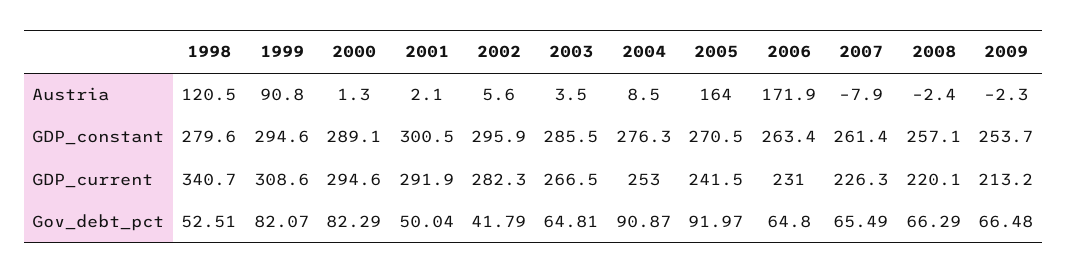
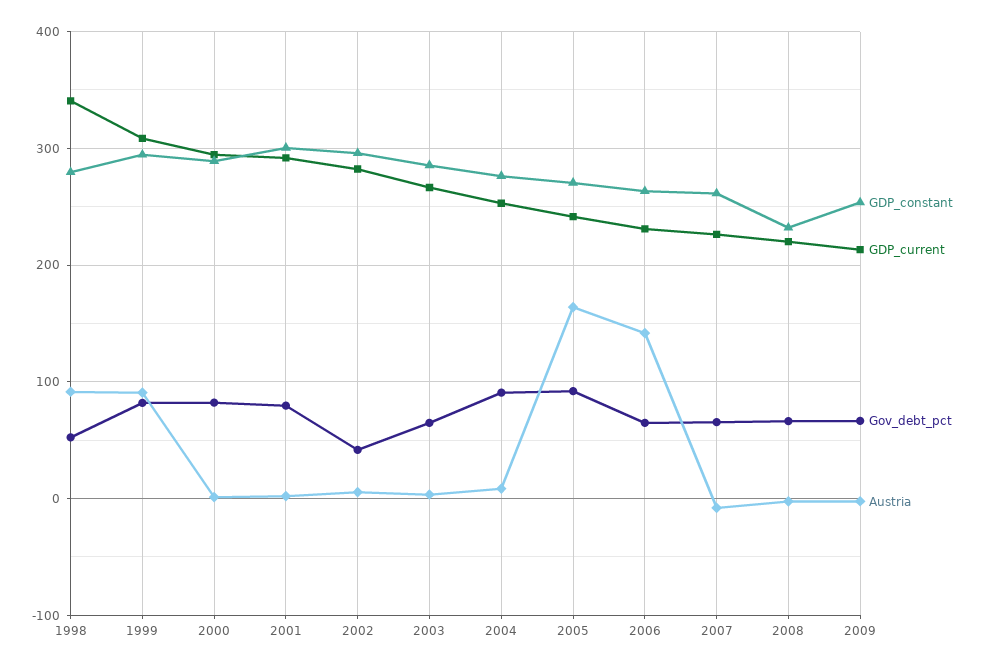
Austria, 1998: 120.5 -> 90
Austria, 2006: 171.9 -> 140
GDP_constant, 2008: 257.1 -> 230
Gov_debt_pct, 2001: 50.04 -> 80

